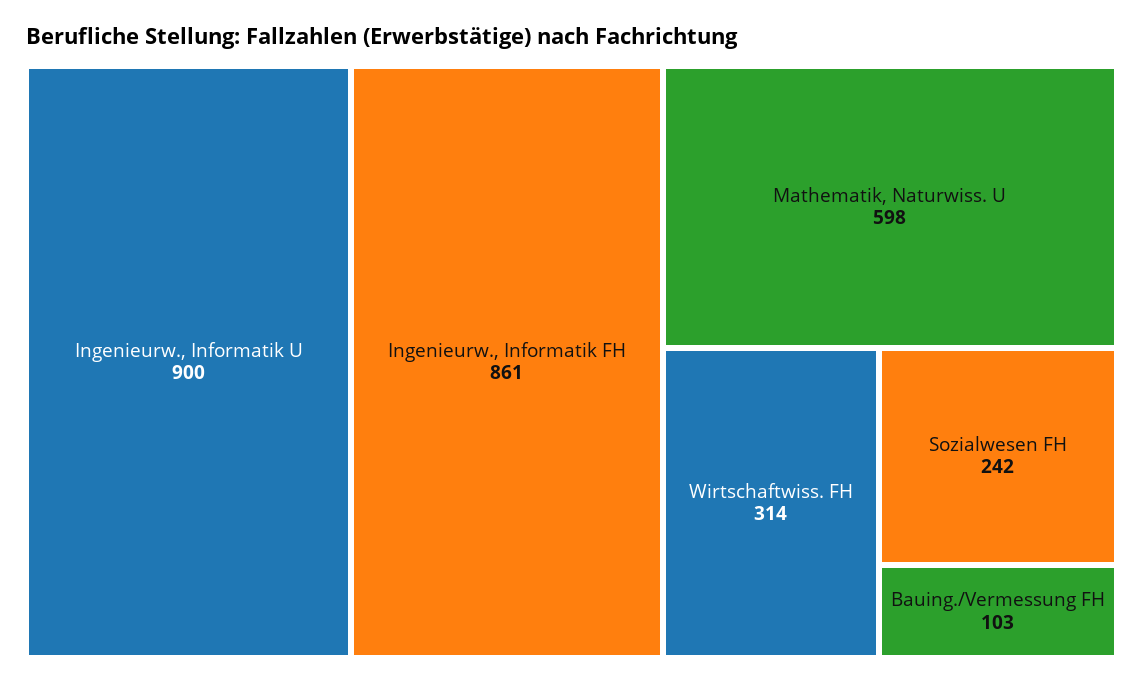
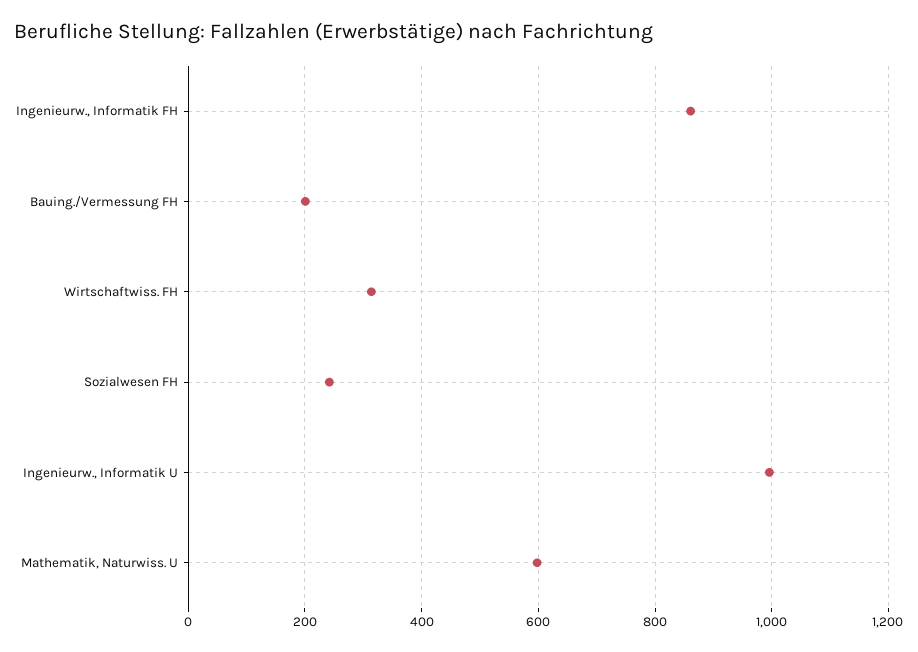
Ingenieurw., Informatik U: 900 -> 1000
Bauing./Vermessung FH: 103 -> 200

